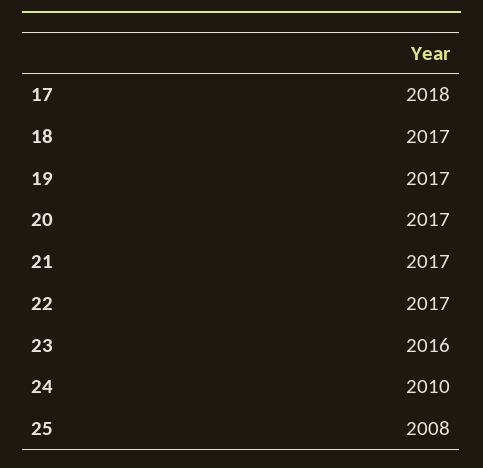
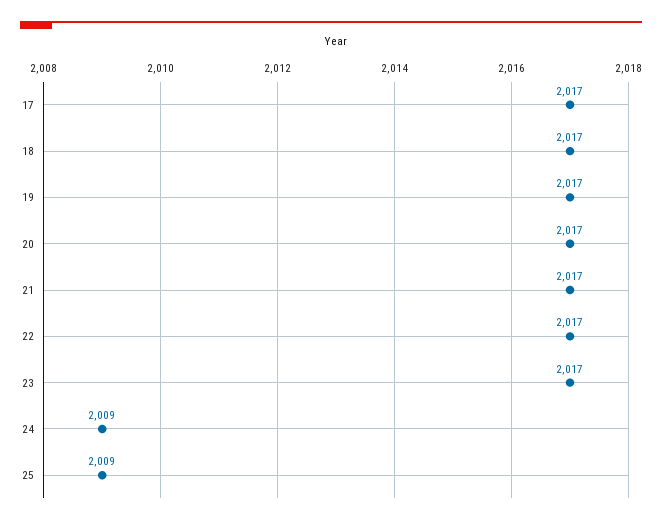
17: 2018 -> 2017
23: 2016 -> 2017
24: 2010 -> 2009
25: 2008 -> 2009

